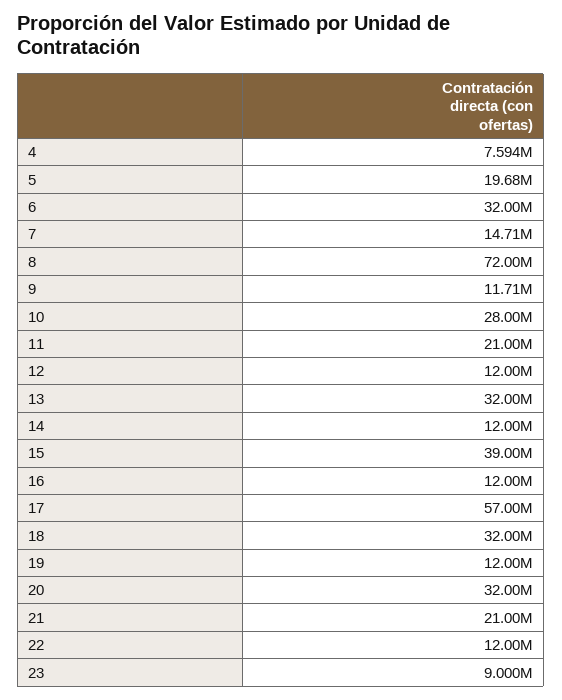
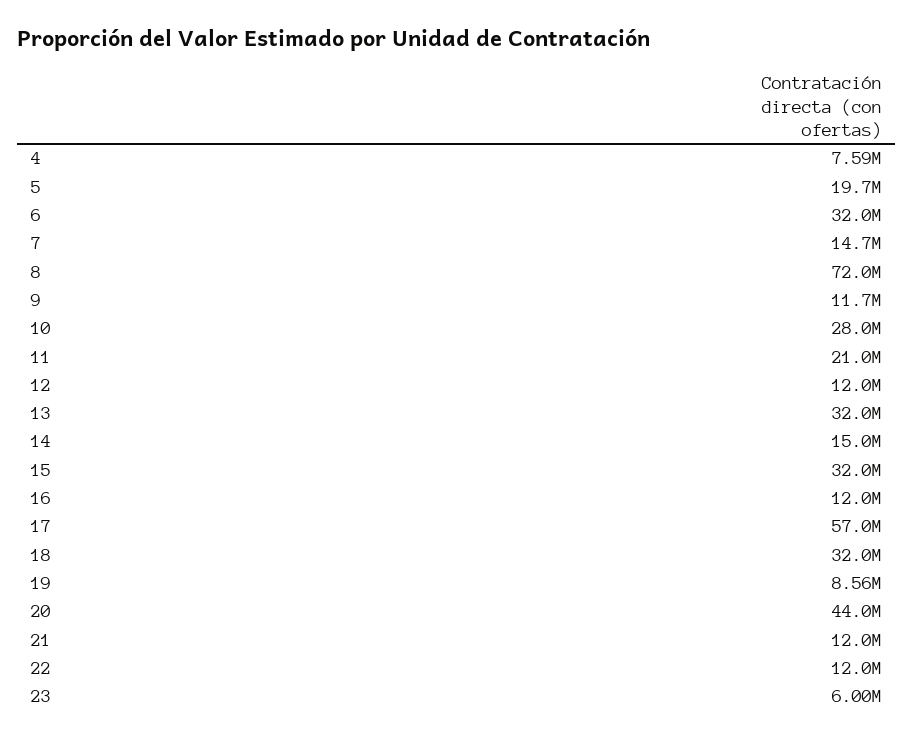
14: 12000000 -> 15000000
15: 39000000 -> 32000000
19: 12000000 -> 8560000
20: 32000000 -> 44000000
21: 21000000 -> 12000000
23: 9000000 -> 6000000

